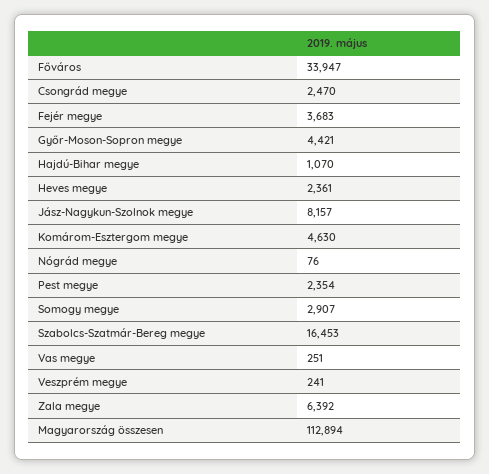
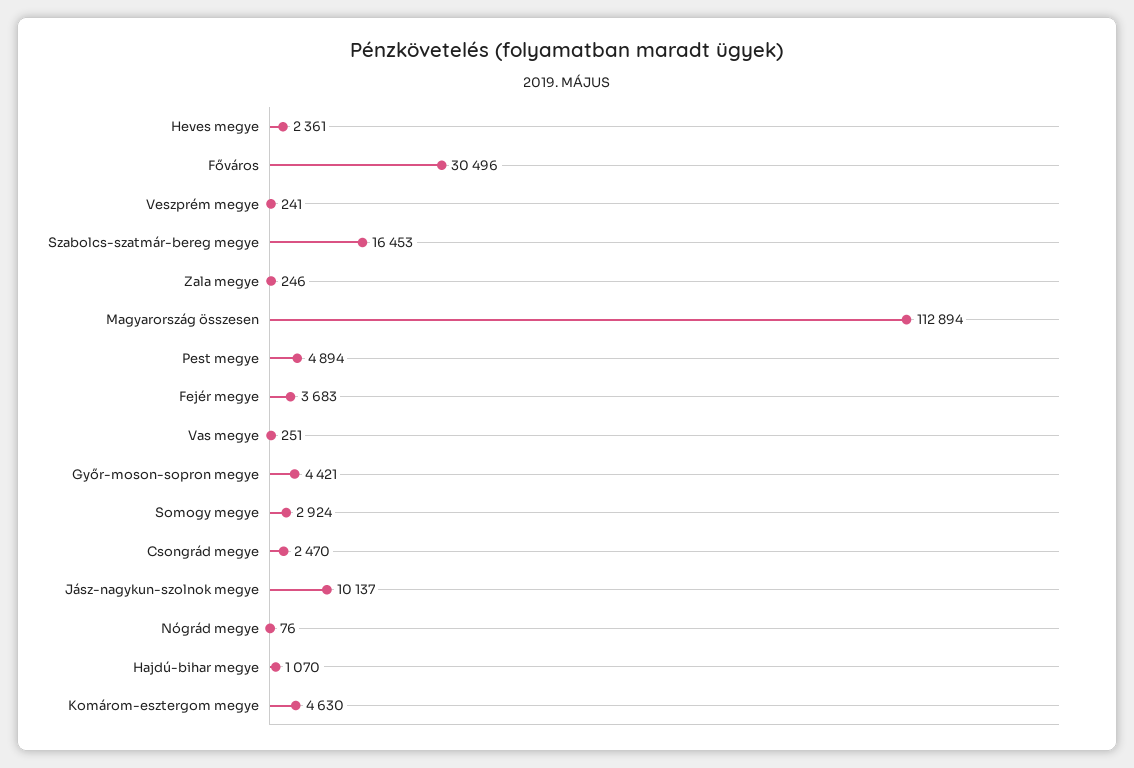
Főváros: 33947 -> 30496
Jász-Nagykun-Szolnok megye: 8157 -> 10137
Pest megye: 2354 -> 4894
Somogy megye: 2907 -> 2924
Zala megye: 6392 -> 246

